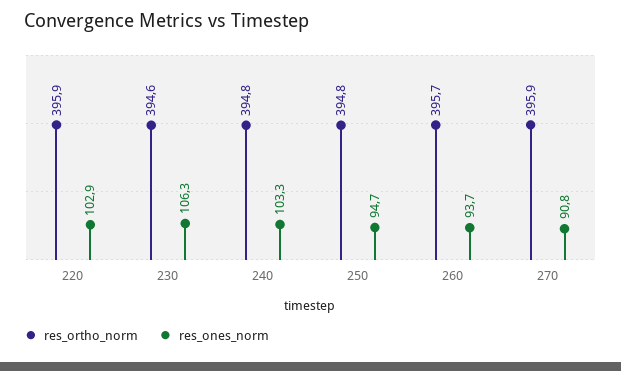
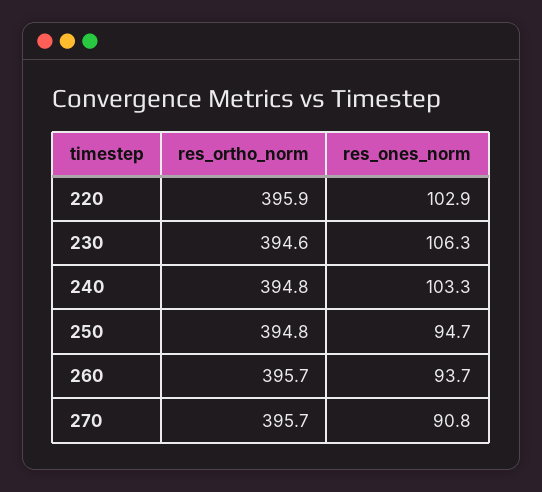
res_ortho_norm, 270: 395.9 -> 395.7

